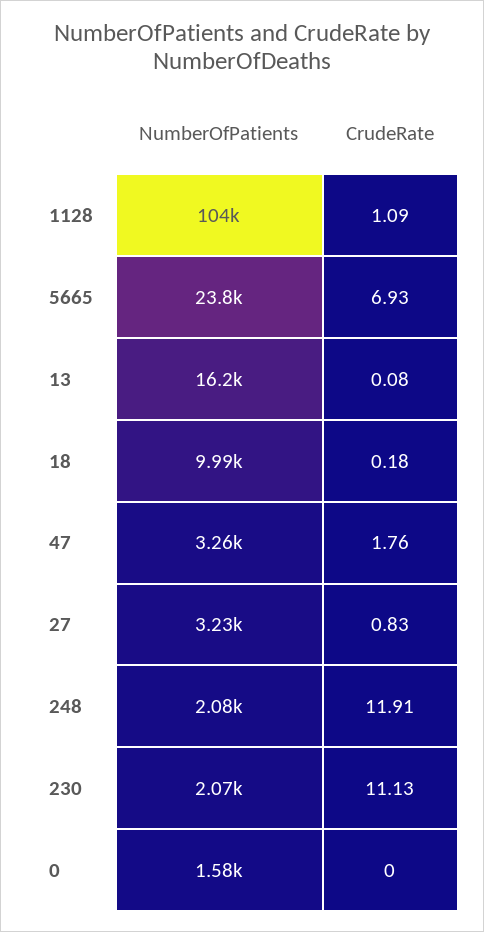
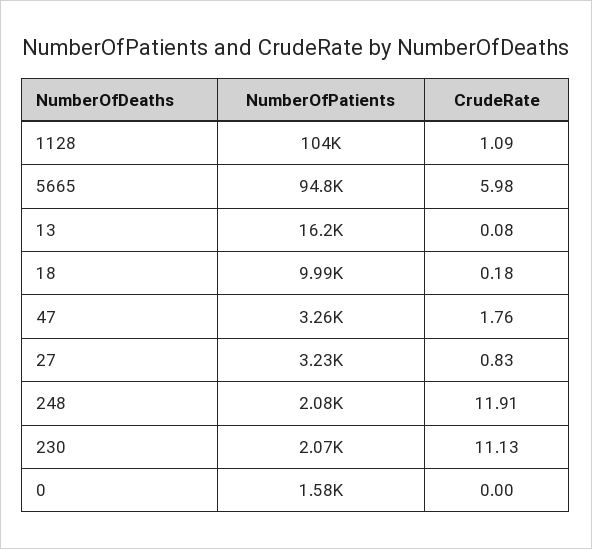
NumberOfPatients, 5665: 23800 -> 94800
CrudeRate, 5665: 6.93 -> 5.98

